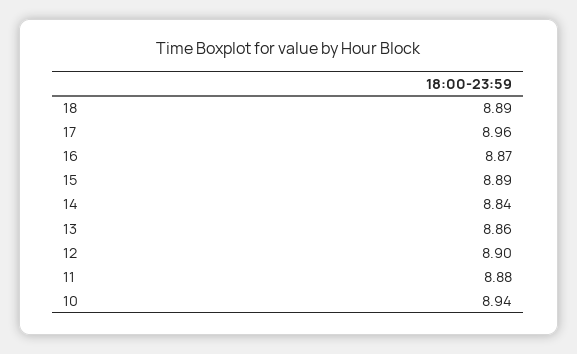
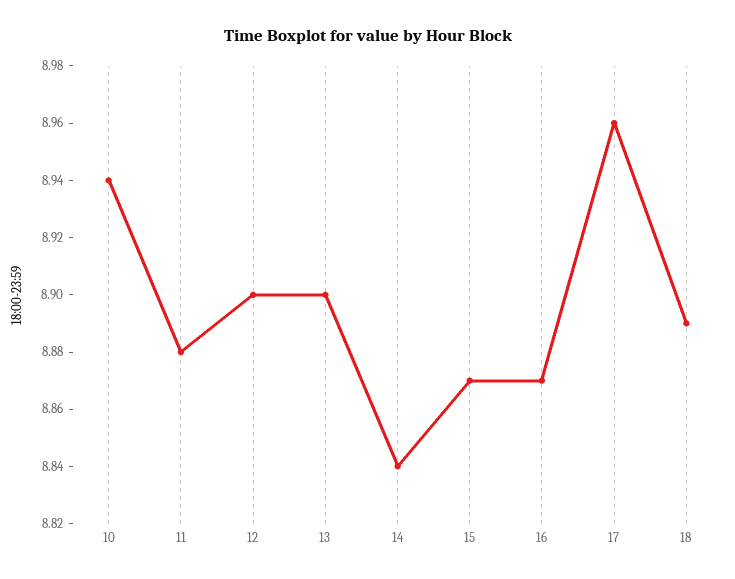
15: 8.89 -> 8.87
13: 8.86 -> 8.9

